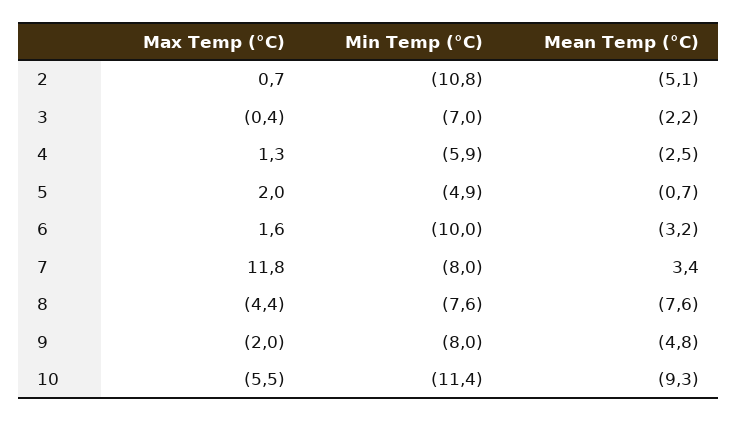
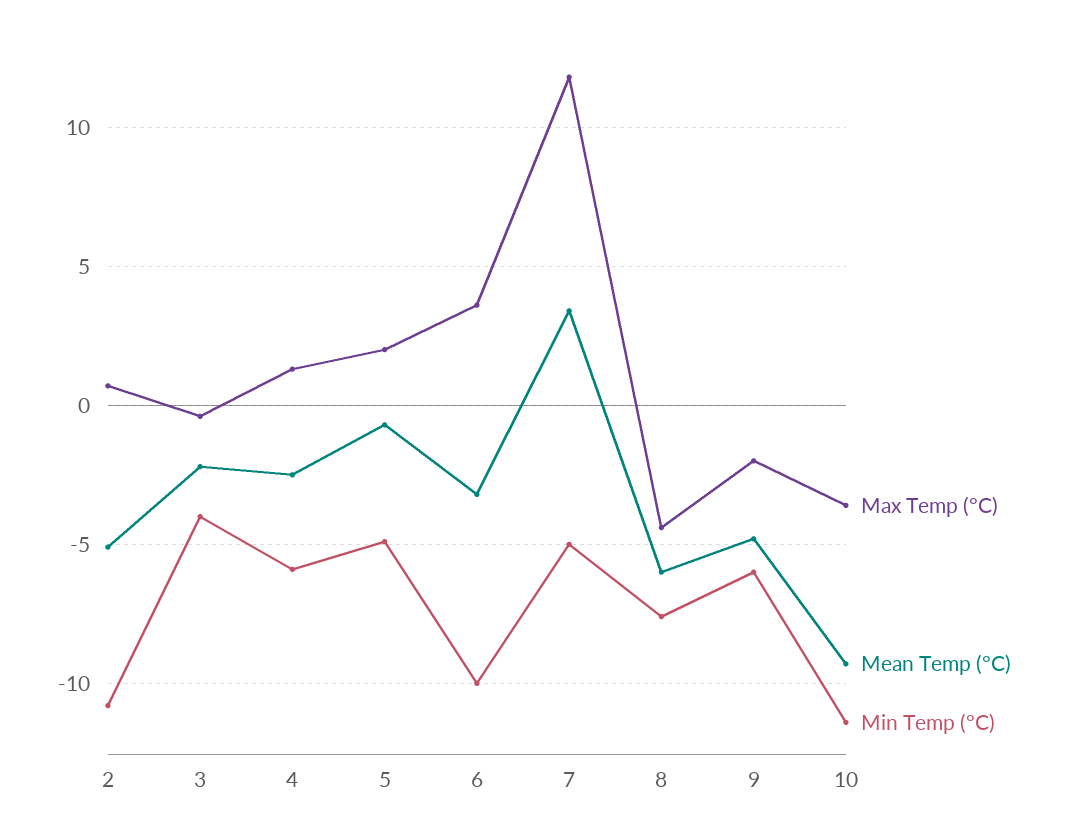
Min Temp (°C), 3: -7 -> -4
Max Temp (°C), 6: 1.6 -> 3.5
Min Temp (°C), 7: -8 -> -5
Mean Temp (°C), 8: -7.6 -> -6
Min Temp (°C), 9: -8 -> -6
Max Temp (°C), 10: -5.5 -> -3.5

